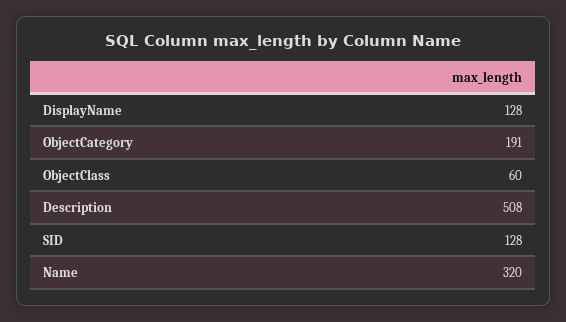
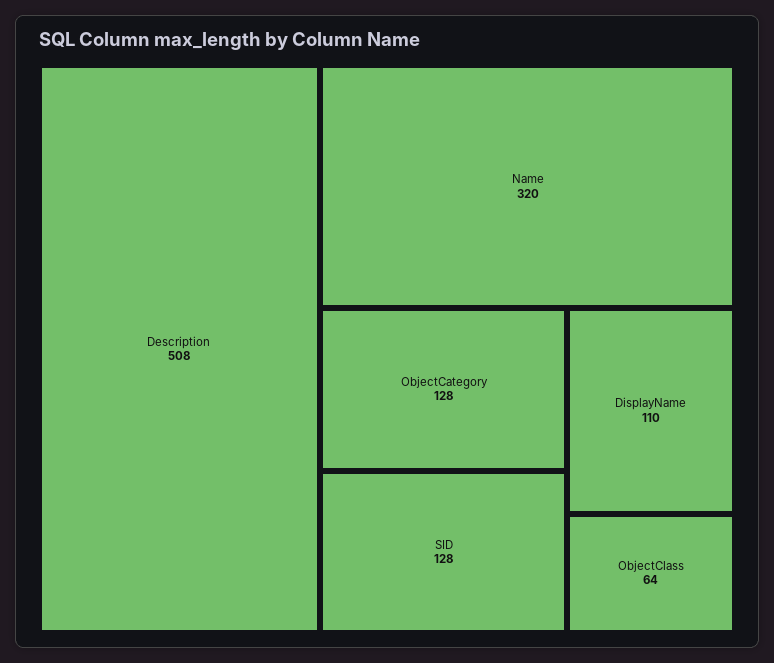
DisplayName: 128 -> 110
ObjectCategory: 191 -> 128
ObjectClass: 60 -> 64

